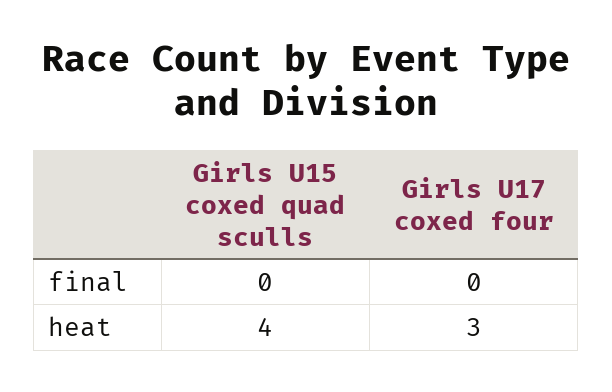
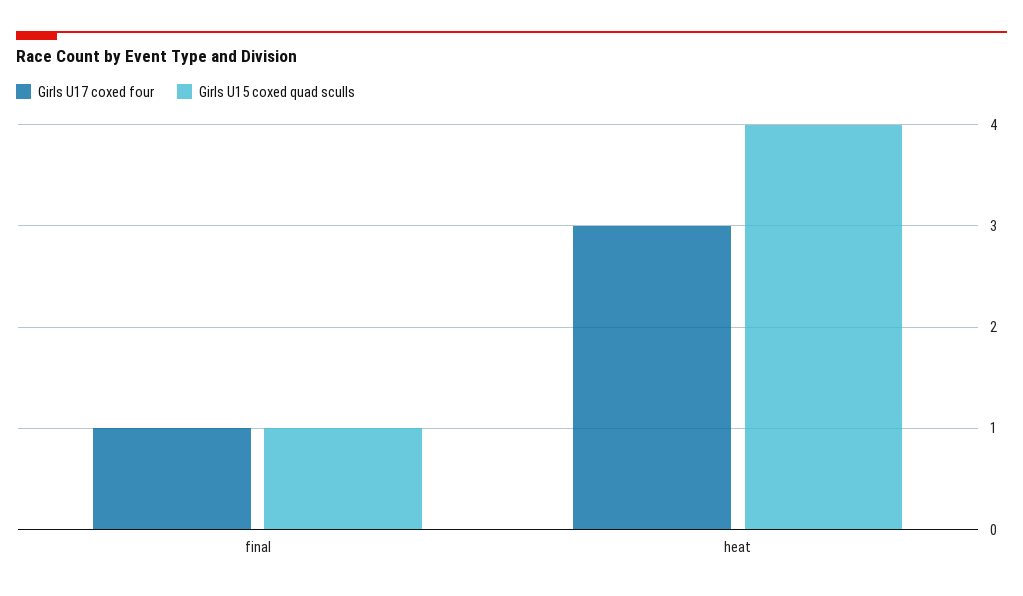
Girls U15 coxed quad sculls, final: 0 -> 1
Girls U17 coxed four, final: 0 -> 1

